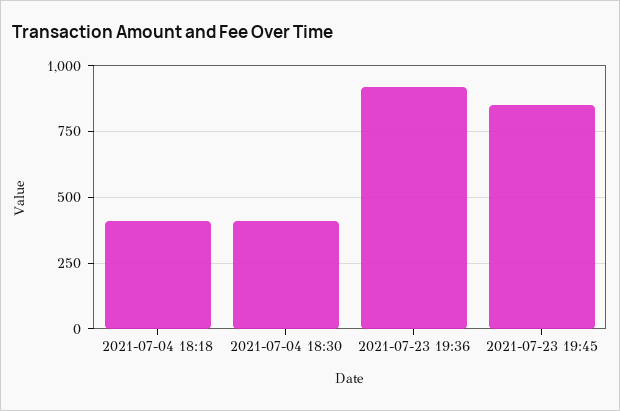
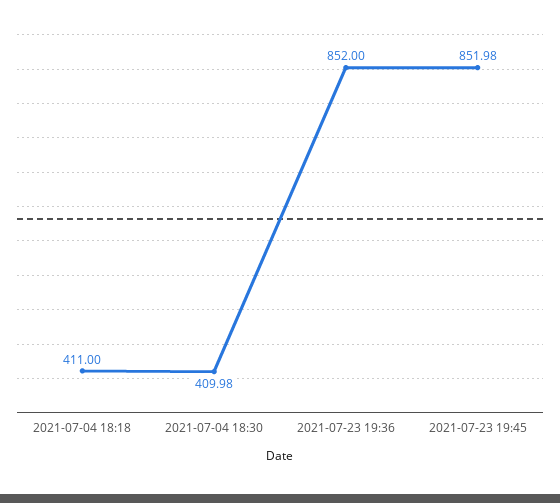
2021-07-23 19:36: 925 -> 852

